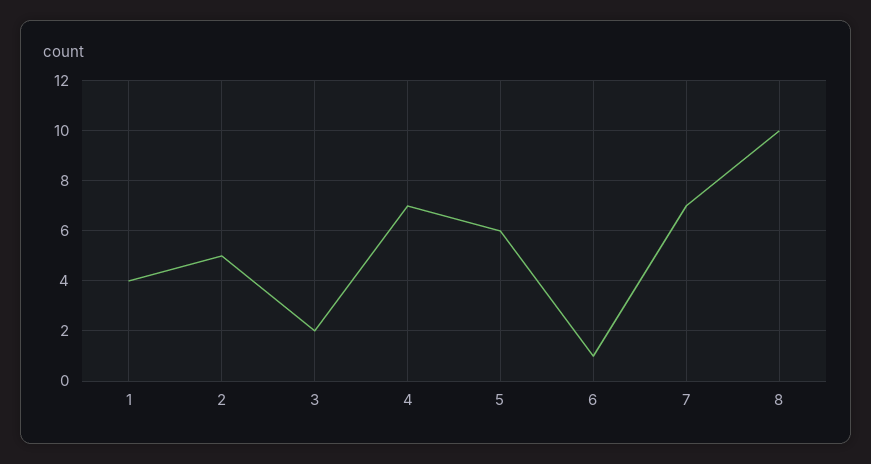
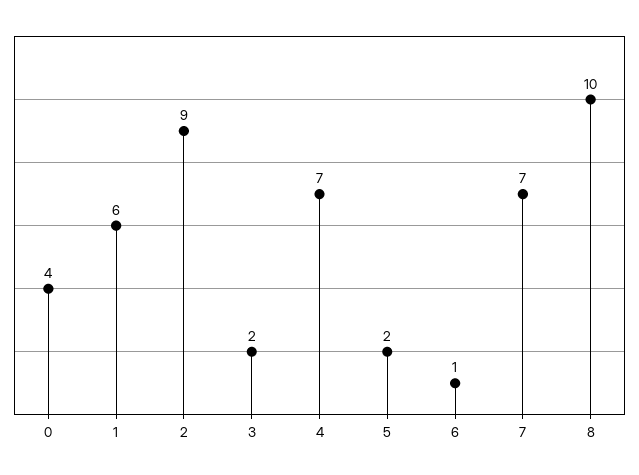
1: 4 -> 6
2: 5 -> 9
5: 6 -> 2
0: none -> 4

